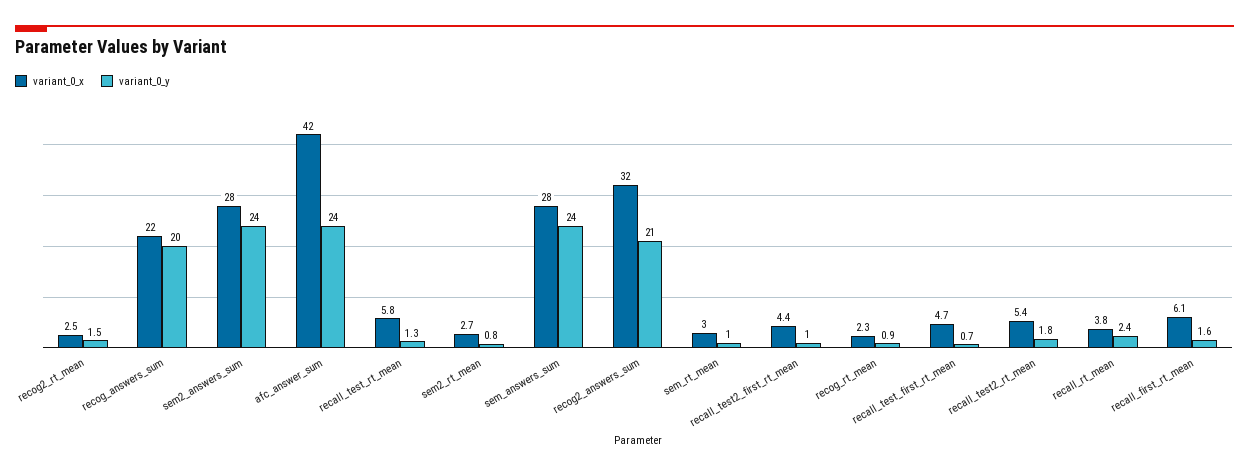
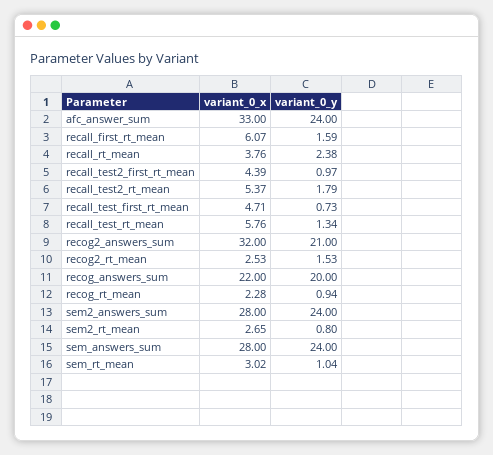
variant_0_x, afc_answer_sum: 42 -> 33

